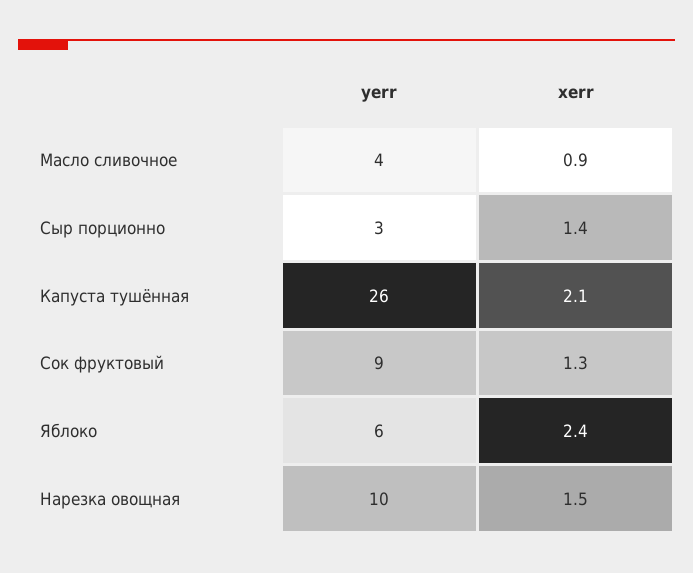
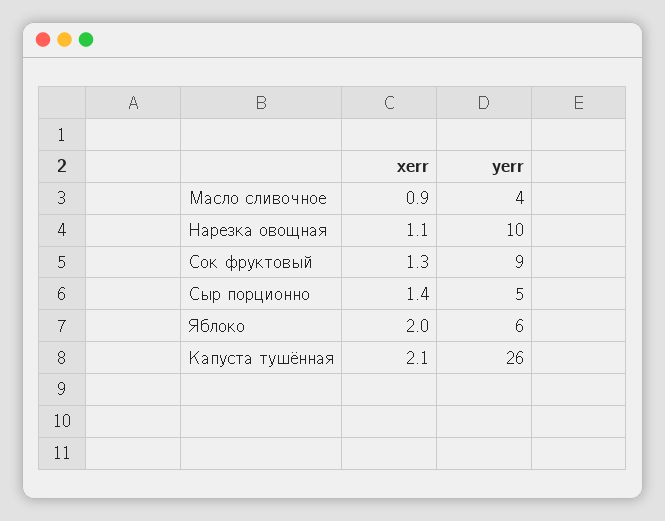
yerr, Сыр порционно: 3 -> 5
xerr, Яблоко: 2.4 -> 2
xerr, Нарезка овощная: 1.5 -> 1.1

